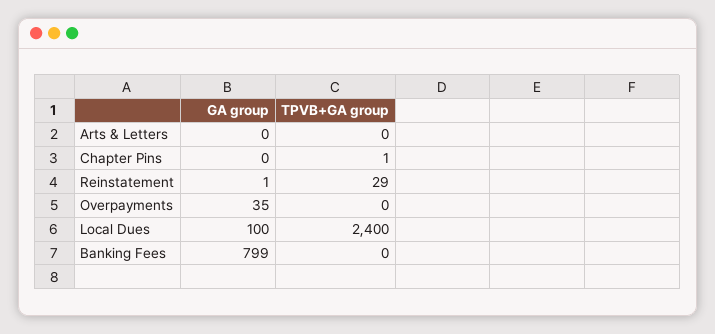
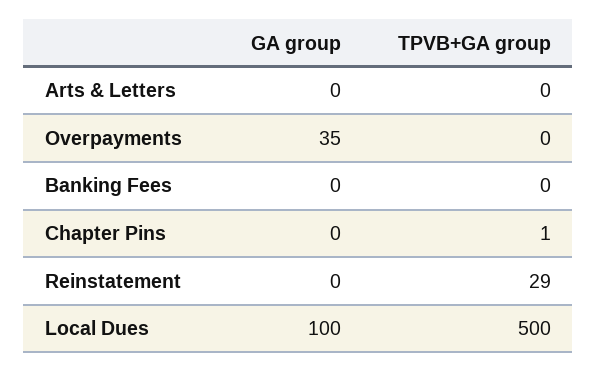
GA group, Reinstatement: 1 -> 0
TPVB+GA group, Local Dues: 2400 -> 500
GA group, Banking Fees: 799 -> 0

